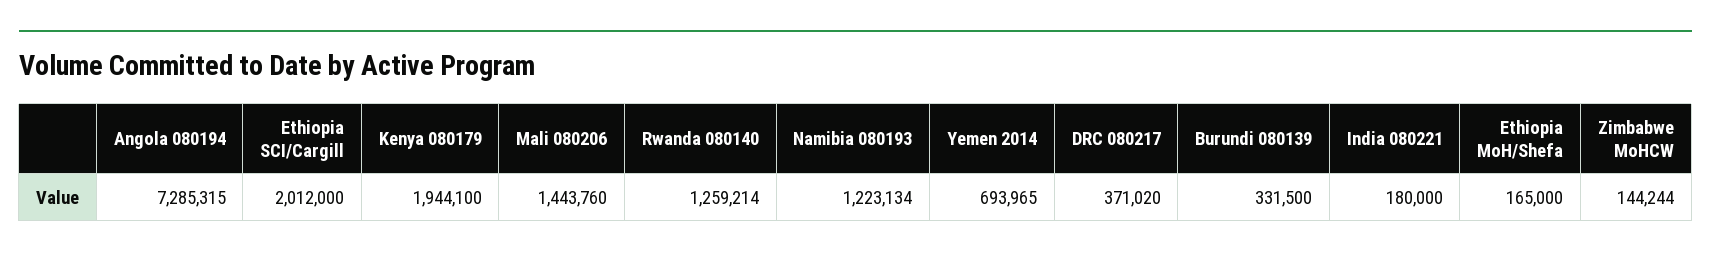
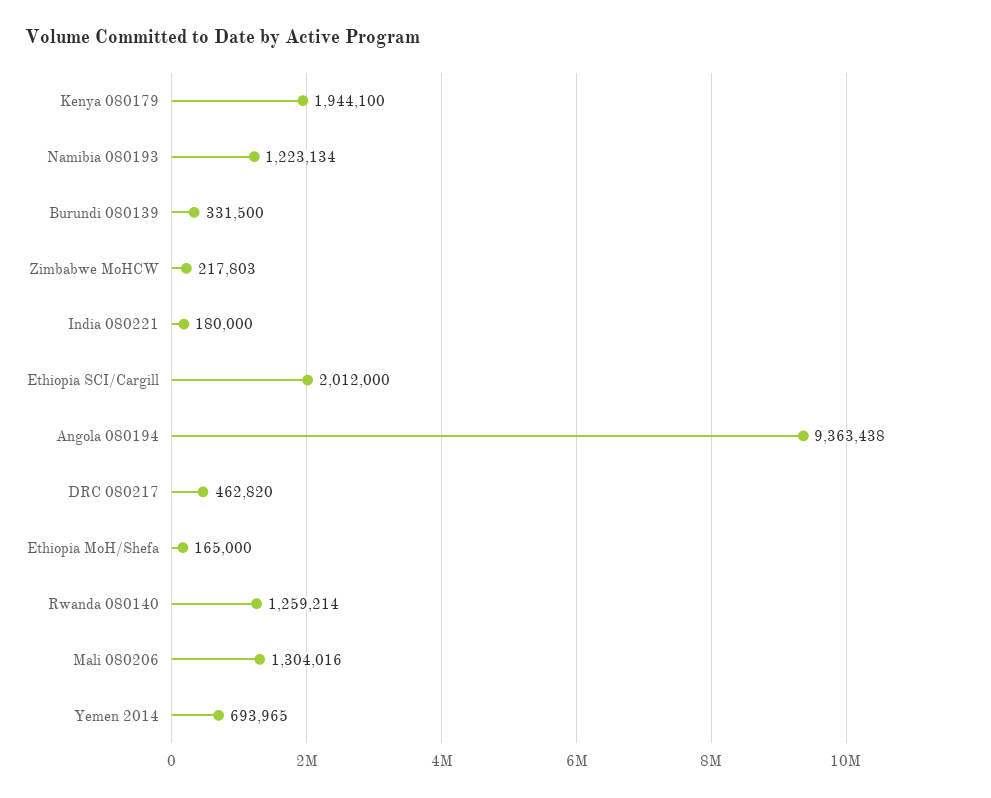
Angola 080194: 7285315 -> 9363438
Mali 080206: 1443760 -> 1304016
DRC 080217: 371020 -> 462820
Zimbabwe MoHCW: 144244 -> 217803

